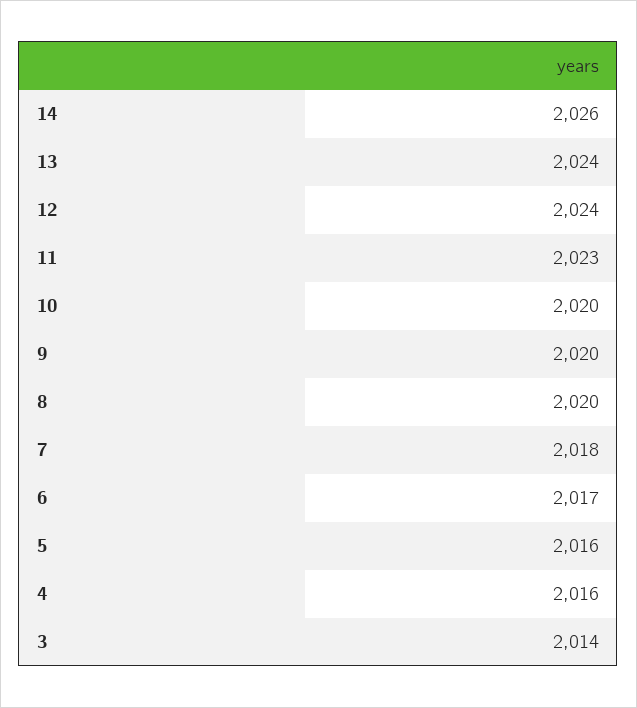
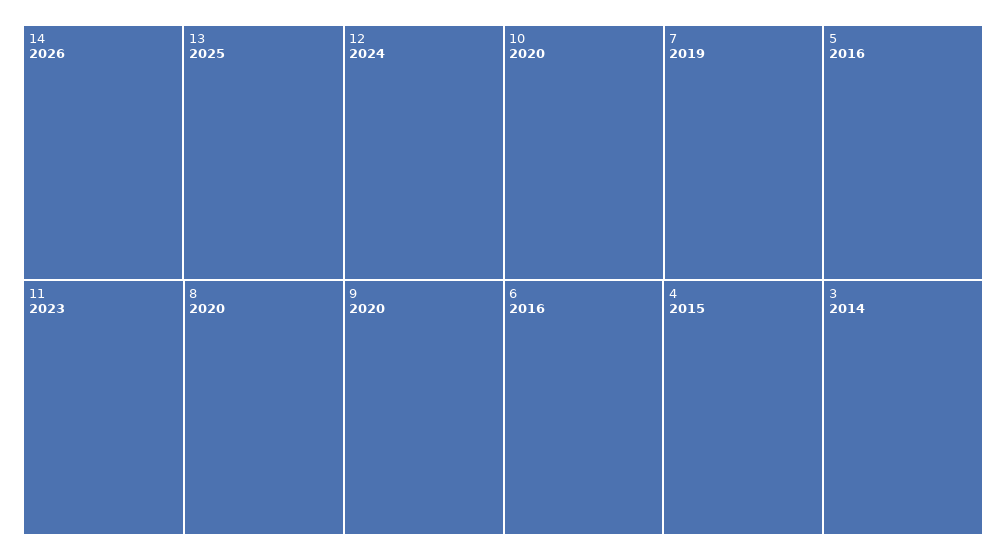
13: 2024 -> 2025
7: 2018 -> 2019
6: 2017 -> 2016
4: 2016 -> 2015

